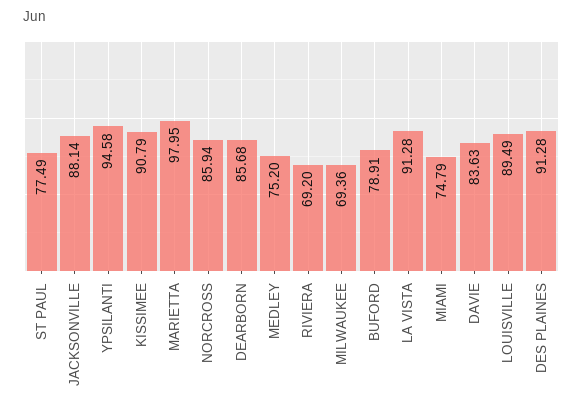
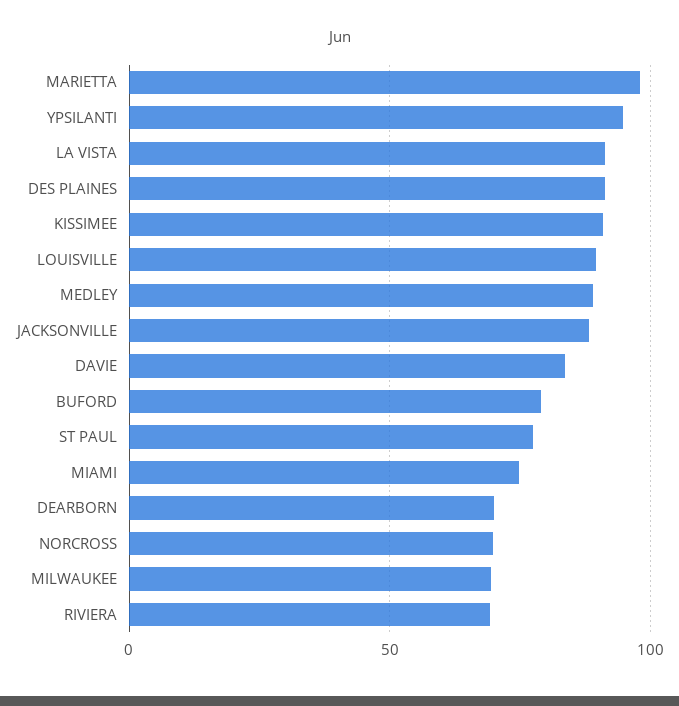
NORCROSS: 85.94 -> 70
DEARBORN: 85.68 -> 70
MEDLEY: 75.2 -> 90

